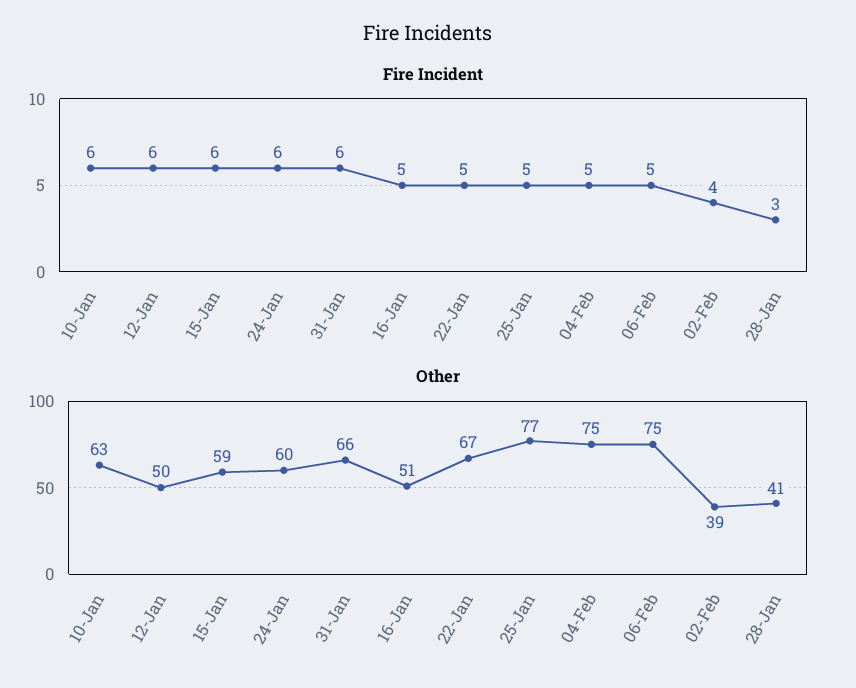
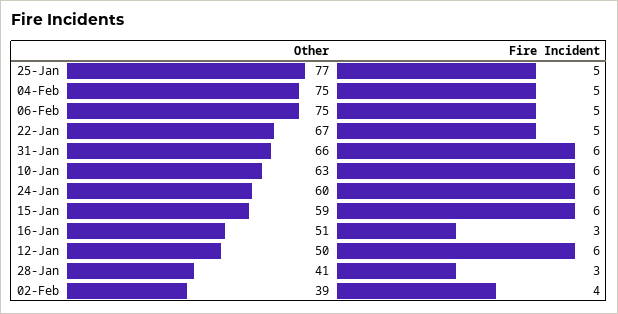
Fire Incident, 16-Jan: 5 -> 3

